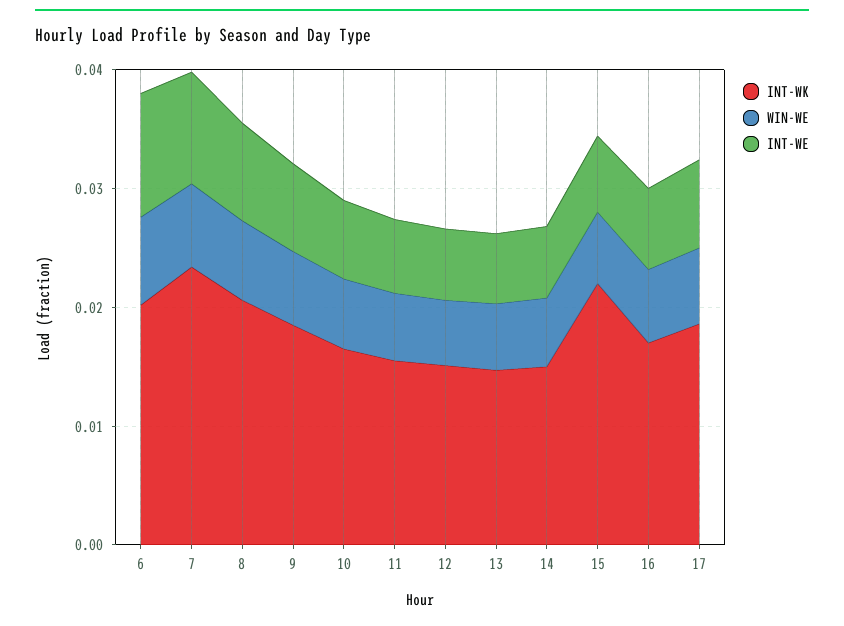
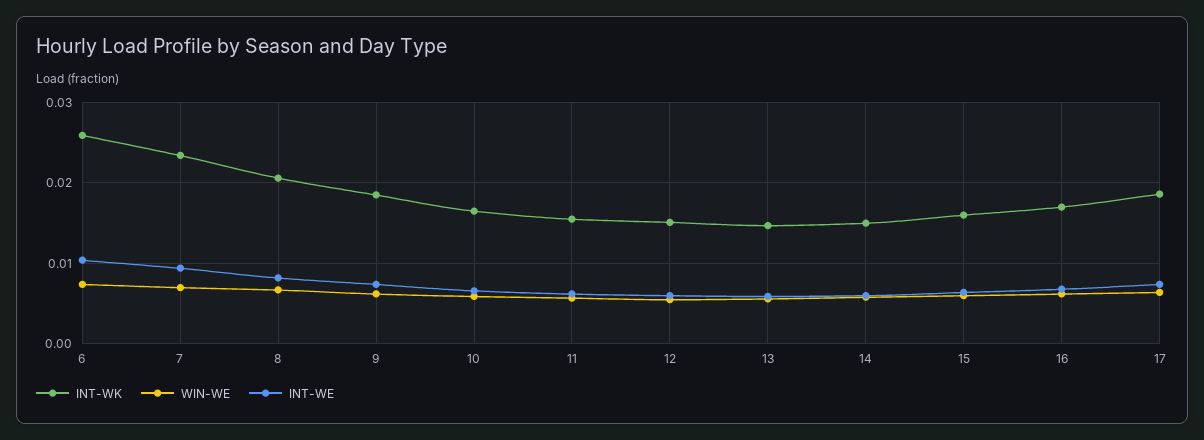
INT-WK, 6: 0.02 -> 0.026
INT-WK, 15: 0.022 -> 0.016

